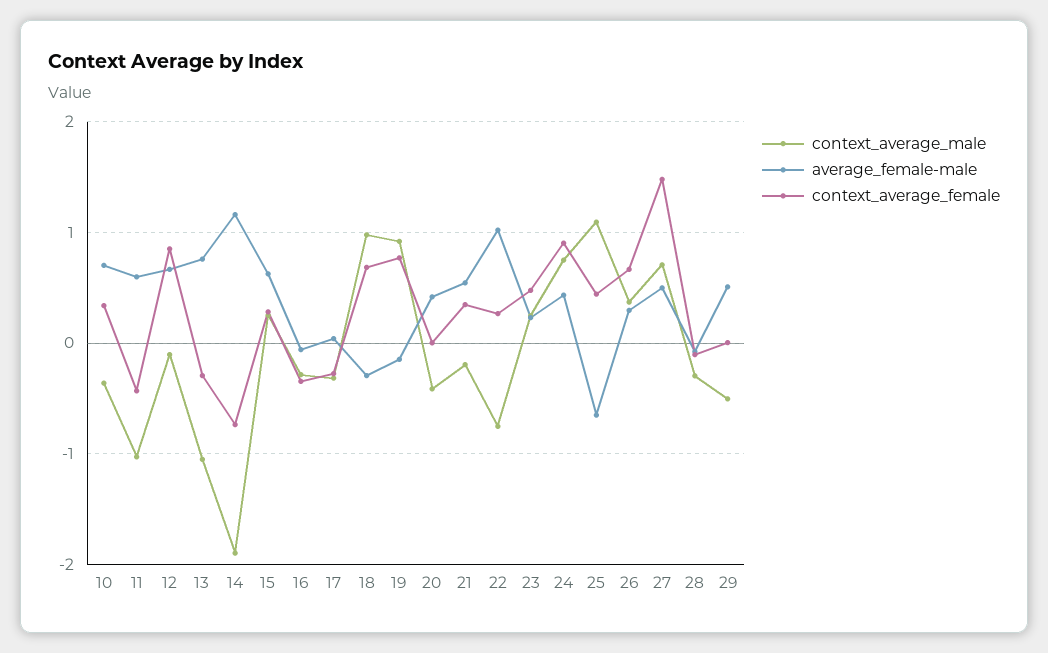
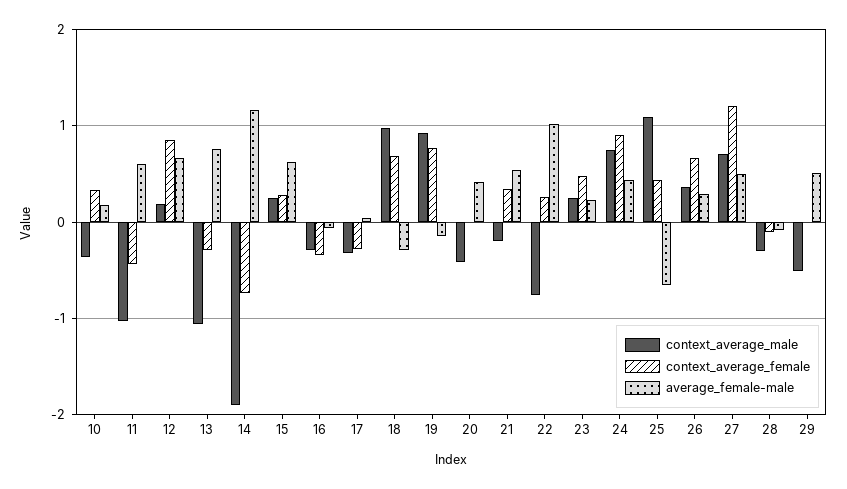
average_female-male, 10: 0.7 -> 0.2
context_average_male, 12: -0.1 -> 0.2
context_average_female, 27: 1.5 -> 1.2

